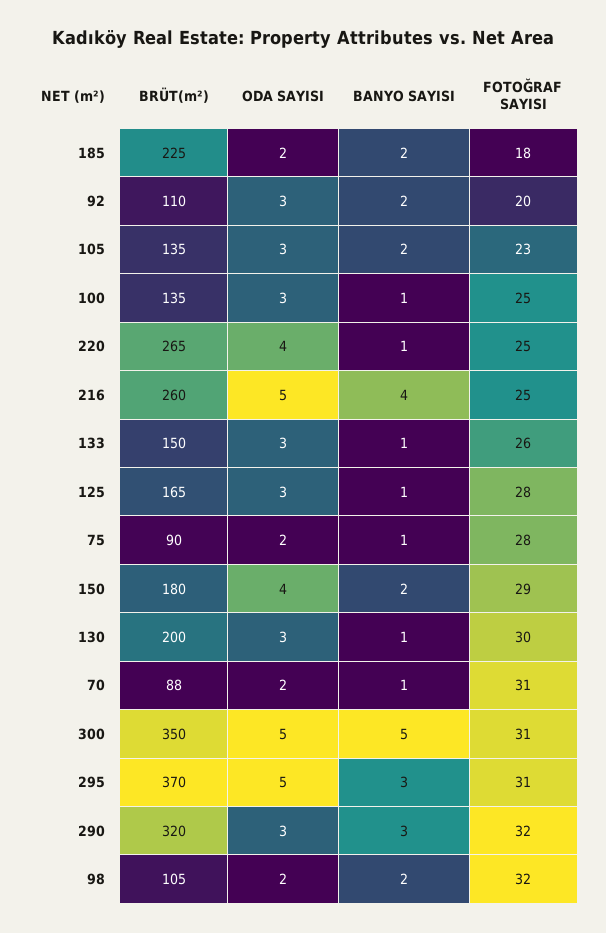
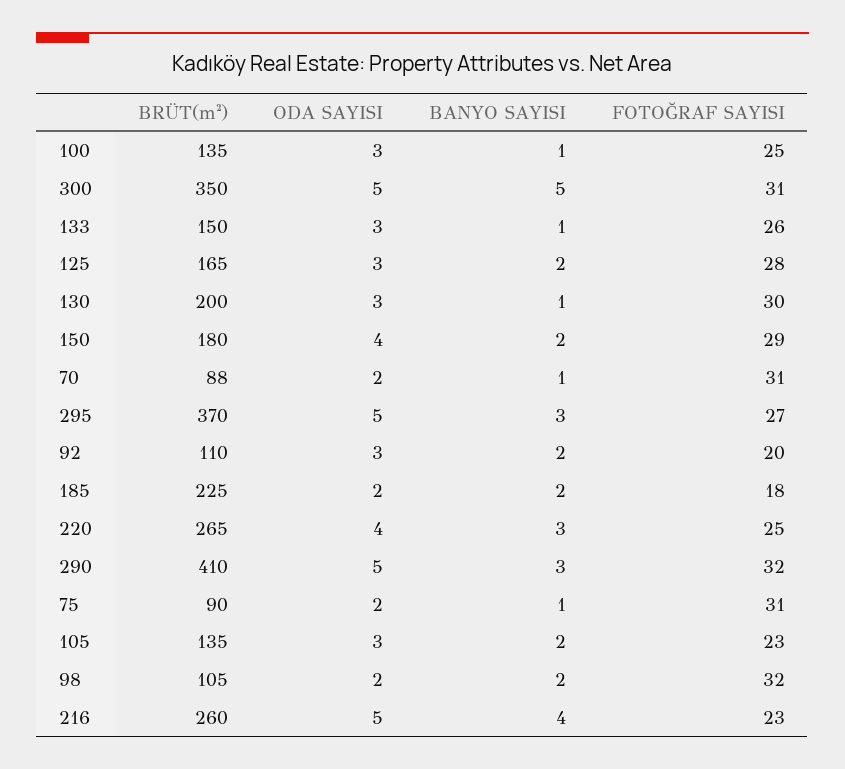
BANYO SAYISI, 220: 1 -> 3
FOTOĞRAF SAYISI, 216: 25 -> 23
BANYO SAYISI, 125: 1 -> 2
FOTOĞRAF SAYISI, 75: 28 -> 31
FOTOĞRAF SAYISI, 295: 31 -> 27
BRÜT(m²), 290: 320 -> 410
ODA SAYISI, 290: 3 -> 5

